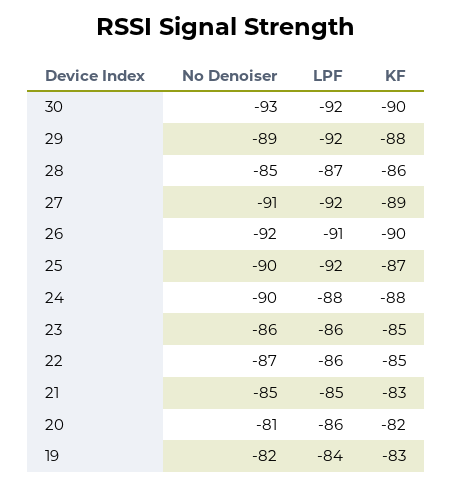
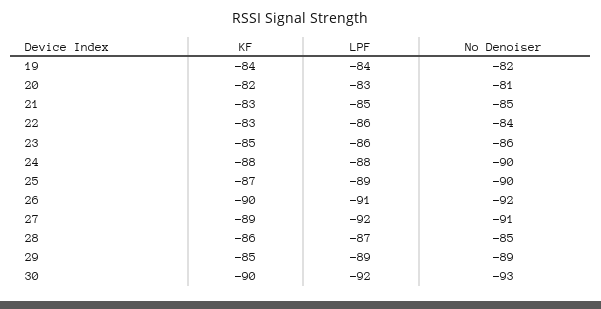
LPF, 29: -92 -> -89
KF, 29: -88 -> -85
LPF, 25: -92 -> -89
No Denoiser, 22: -87 -> -84
KF, 22: -85 -> -83
LPF, 20: -86 -> -83
KF, 19: -83 -> -84

